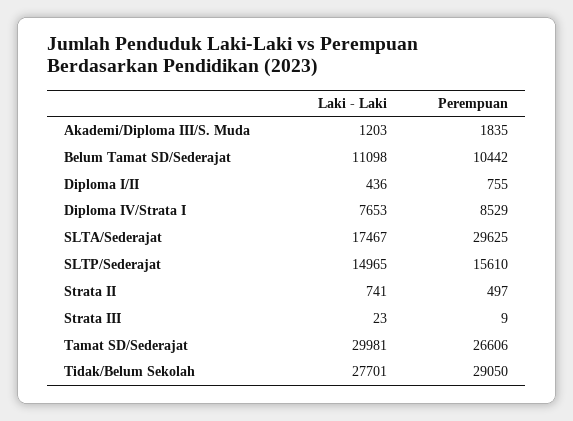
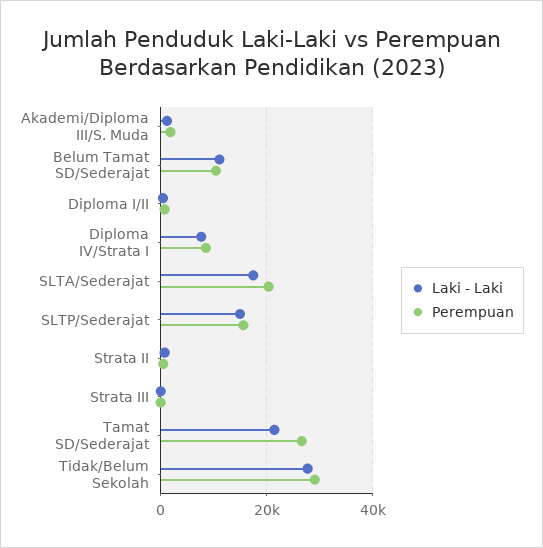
Perempuan, SLTA/Sederajat: 29625 -> 20000
Laki - Laki, Tamat SD/Sederajat: 29981 -> 22000

